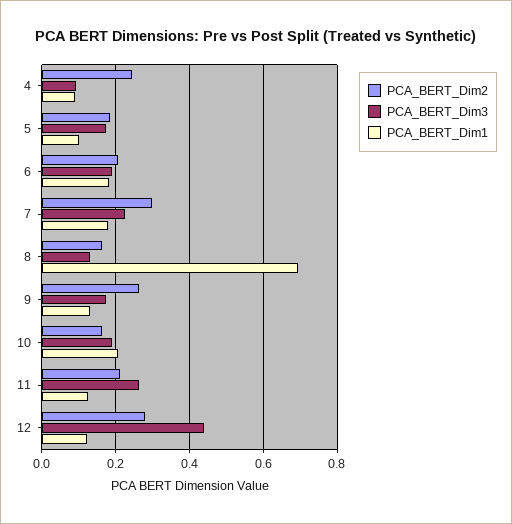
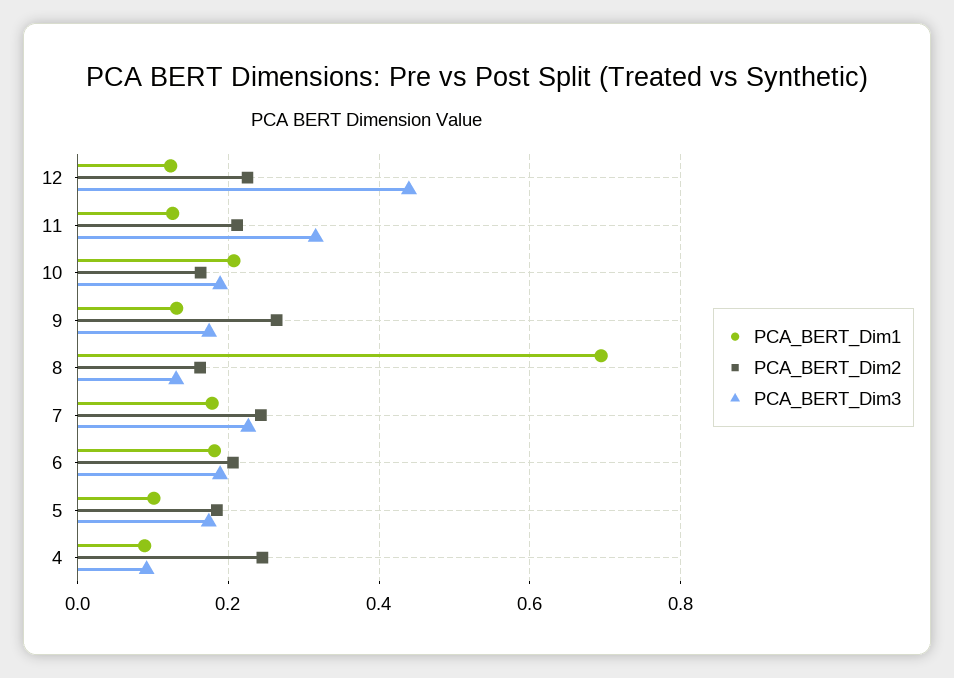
PCA_BERT_Dim2, 7: 0.3 -> 0.24
PCA_BERT_Dim3, 11: 0.26 -> 0.32
PCA_BERT_Dim2, 12: 0.28 -> 0.22

